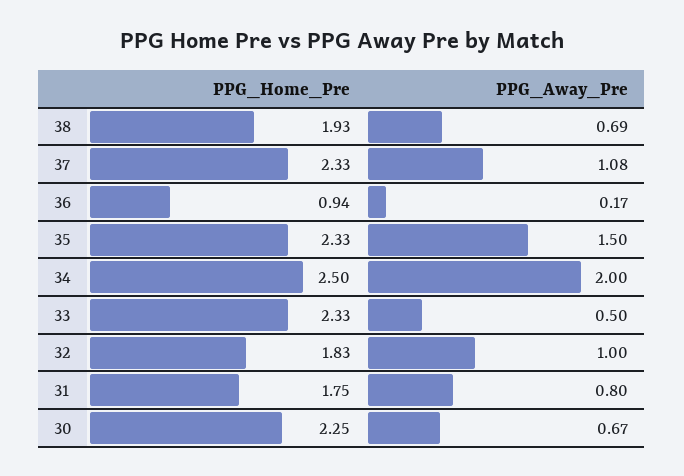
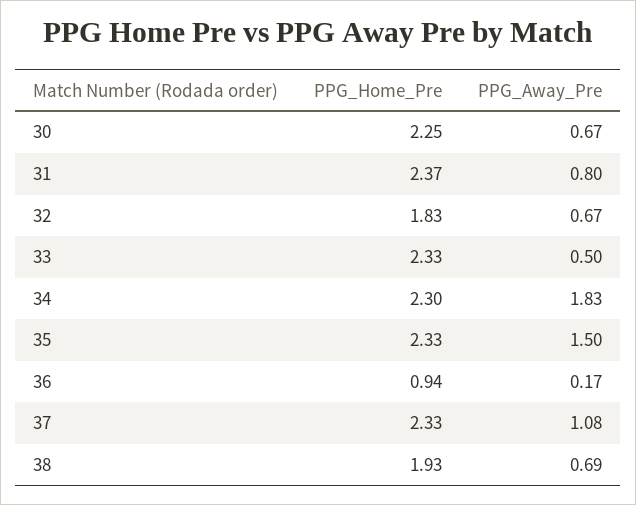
PPG_Home_Pre, 34: 2.5 -> 2.3
PPG_Away_Pre, 34: 2 -> 1.83
PPG_Away_Pre, 32: 1 -> 0.67
PPG_Home_Pre, 31: 1.75 -> 2.37

